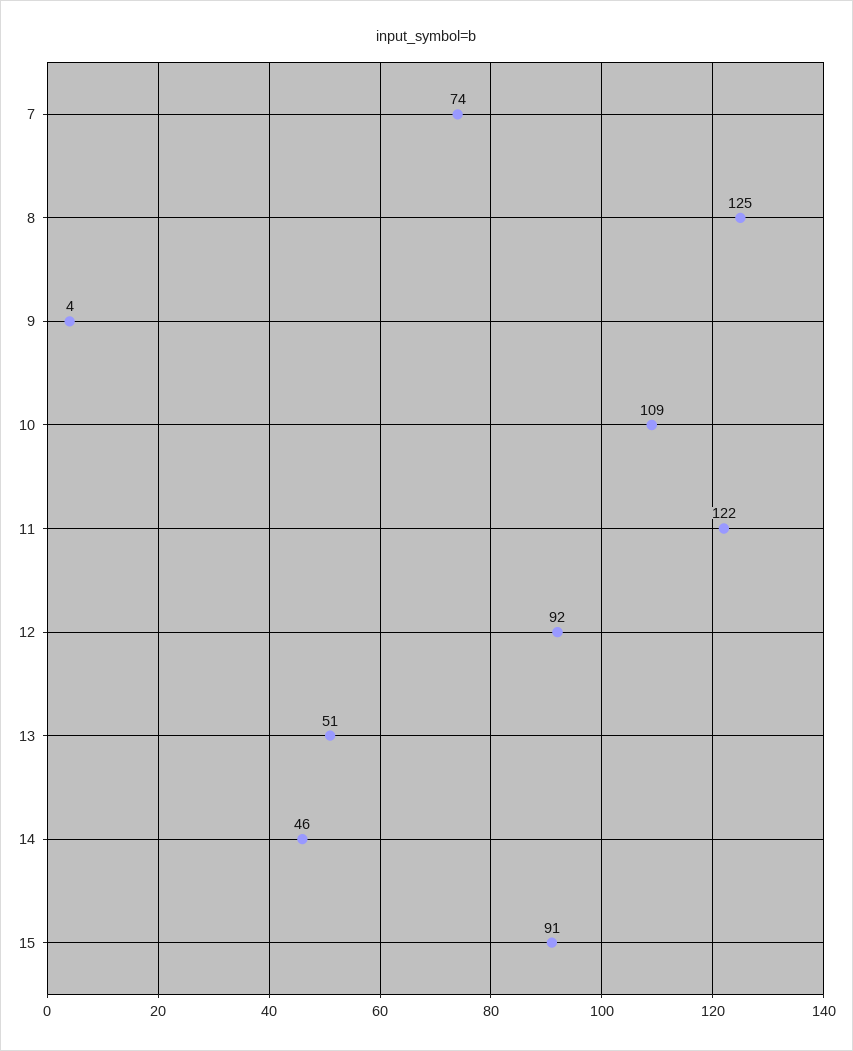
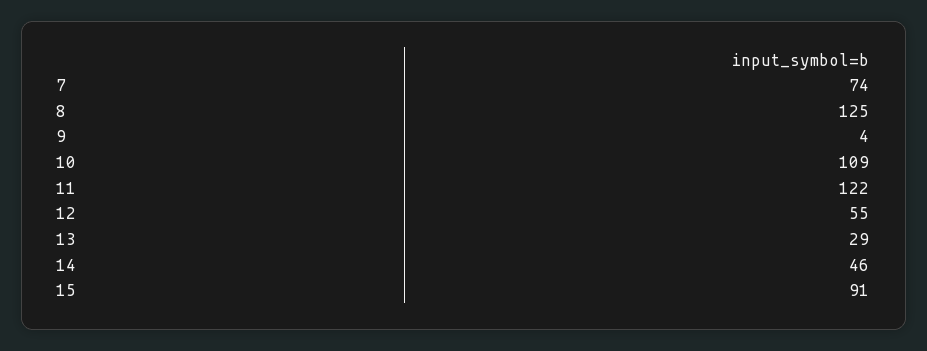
12: 92 -> 55
13: 51 -> 29

